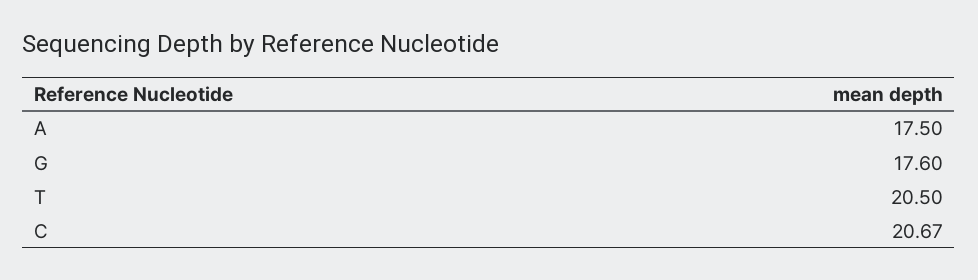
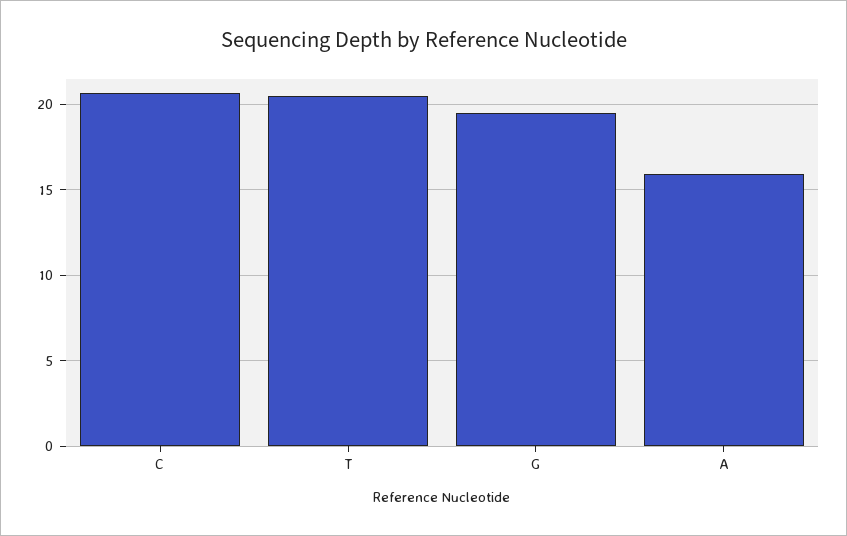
A: 17.5 -> 16
G: 17.6 -> 19.5

